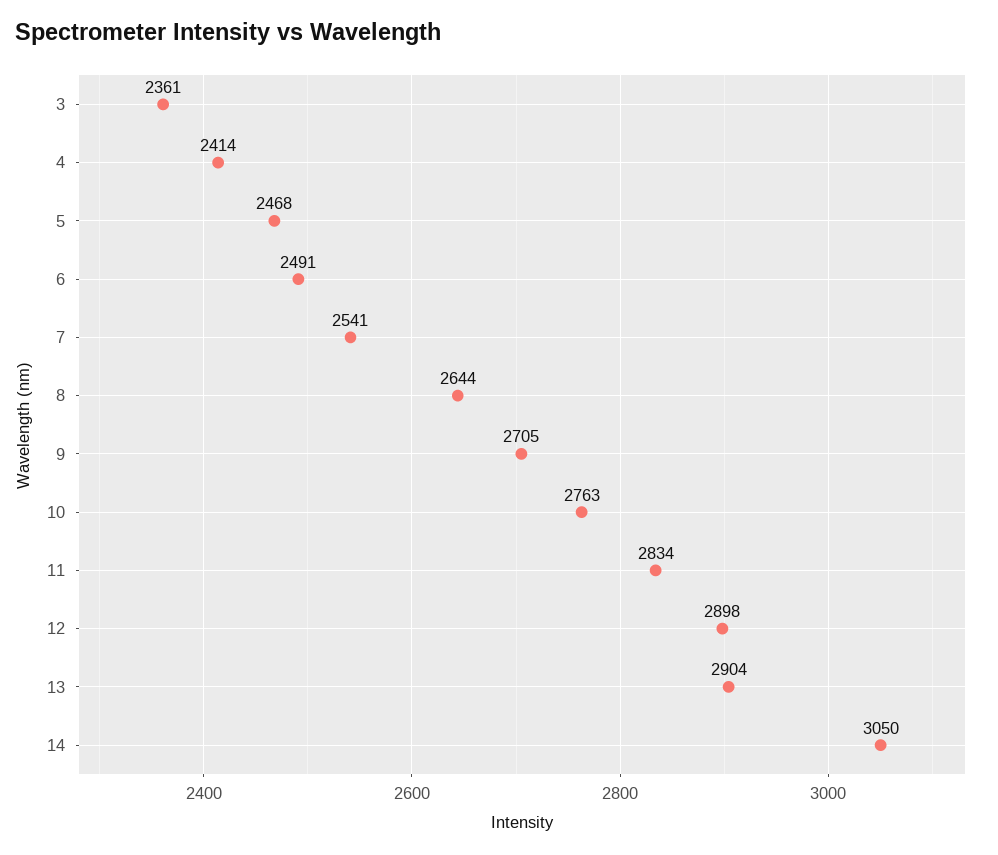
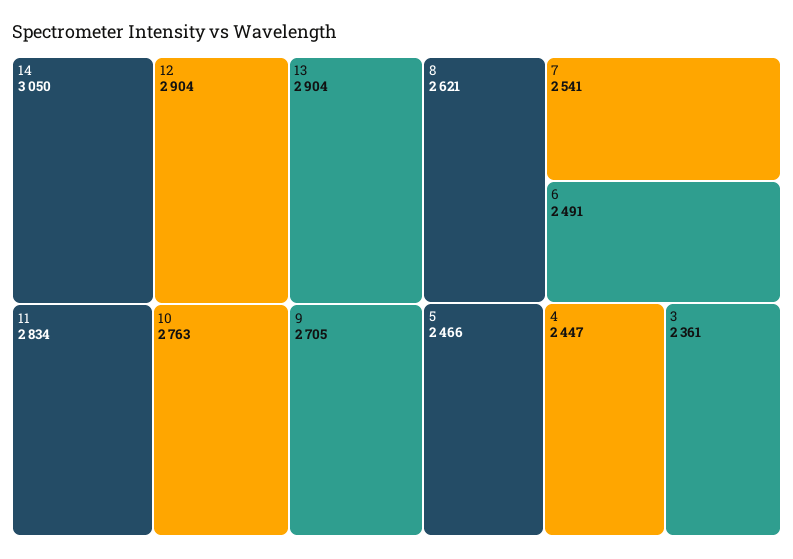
4: 2414 -> 2447
5: 2468 -> 2466
8: 2644 -> 2621
12: 2898 -> 2904

